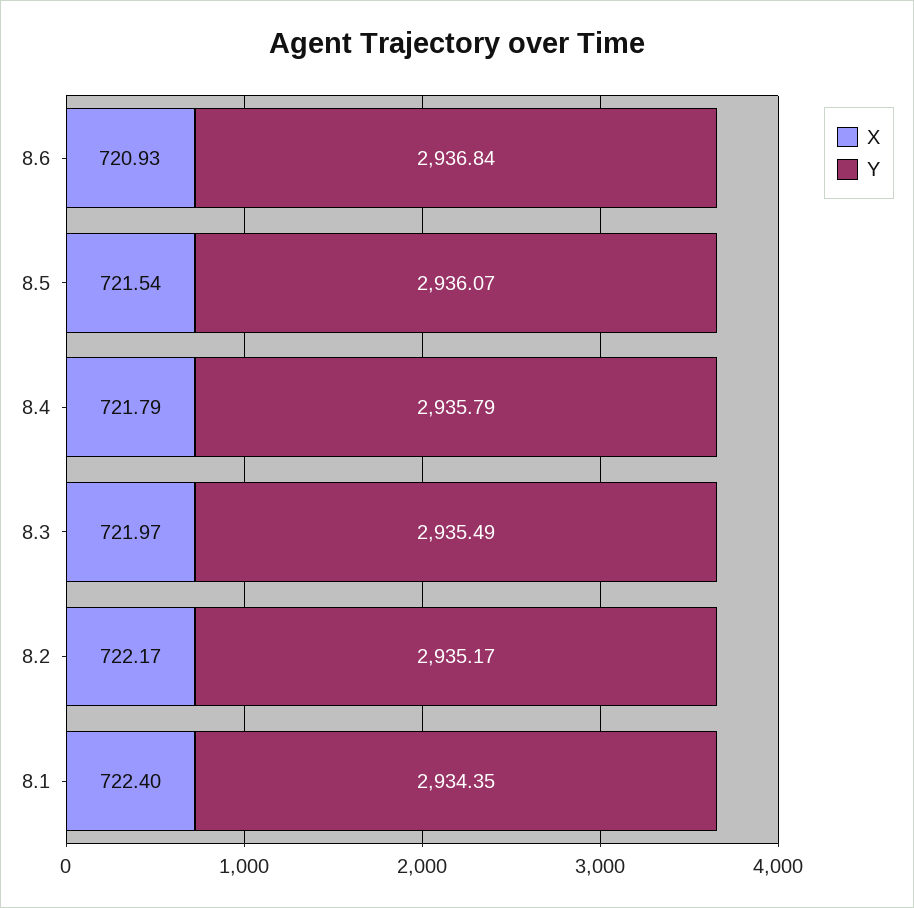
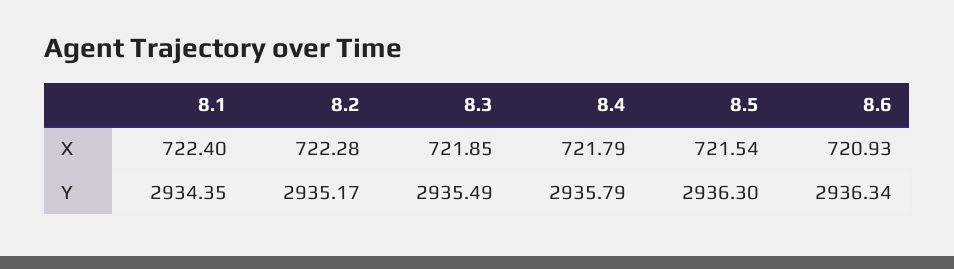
Y, 8.6: 2936.84 -> 2936.34
Y, 8.5: 2936.07 -> 2936.3
X, 8.3: 721.97 -> 721.85
X, 8.2: 722.17 -> 722.28

